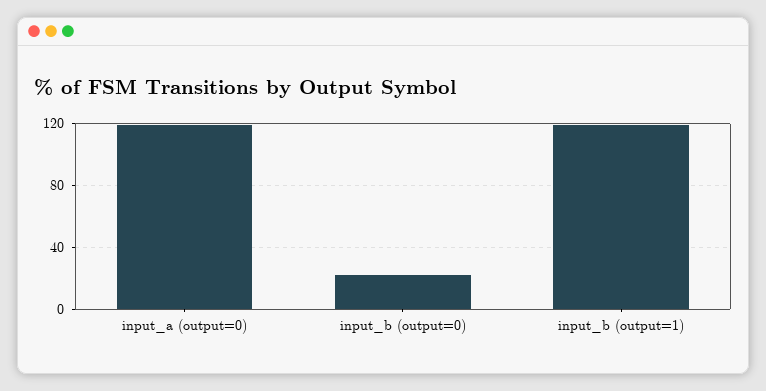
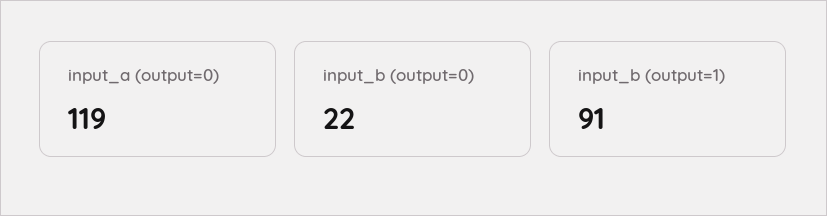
input_b (output=1): 120 -> 91

